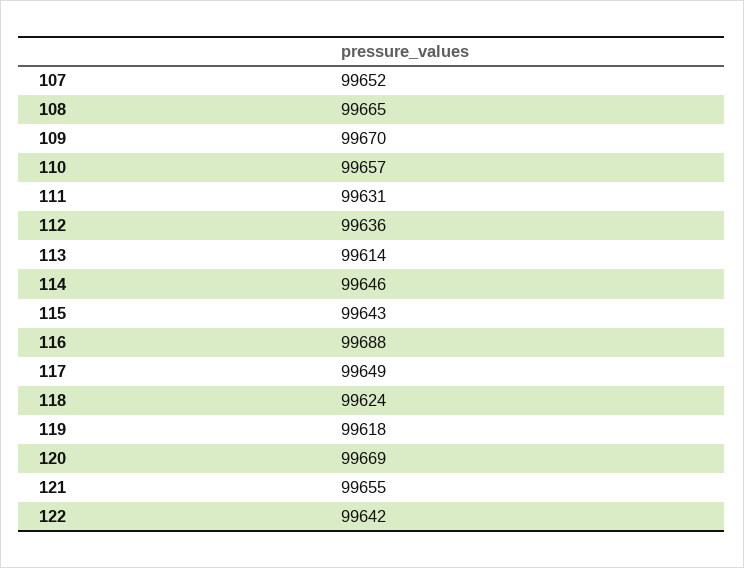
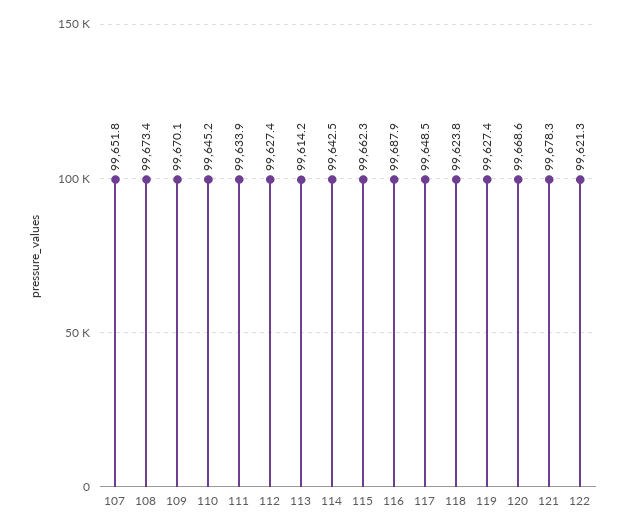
108: 99665 -> 99673.4
110: 99657 -> 99645.2
111: 99631 -> 99633.9
112: 99636 -> 99627.4
114: 99646 -> 99642.5
115: 99643 -> 99662.3
119: 99618 -> 99627.4
121: 99655 -> 99678.3
122: 99642 -> 99621.3

